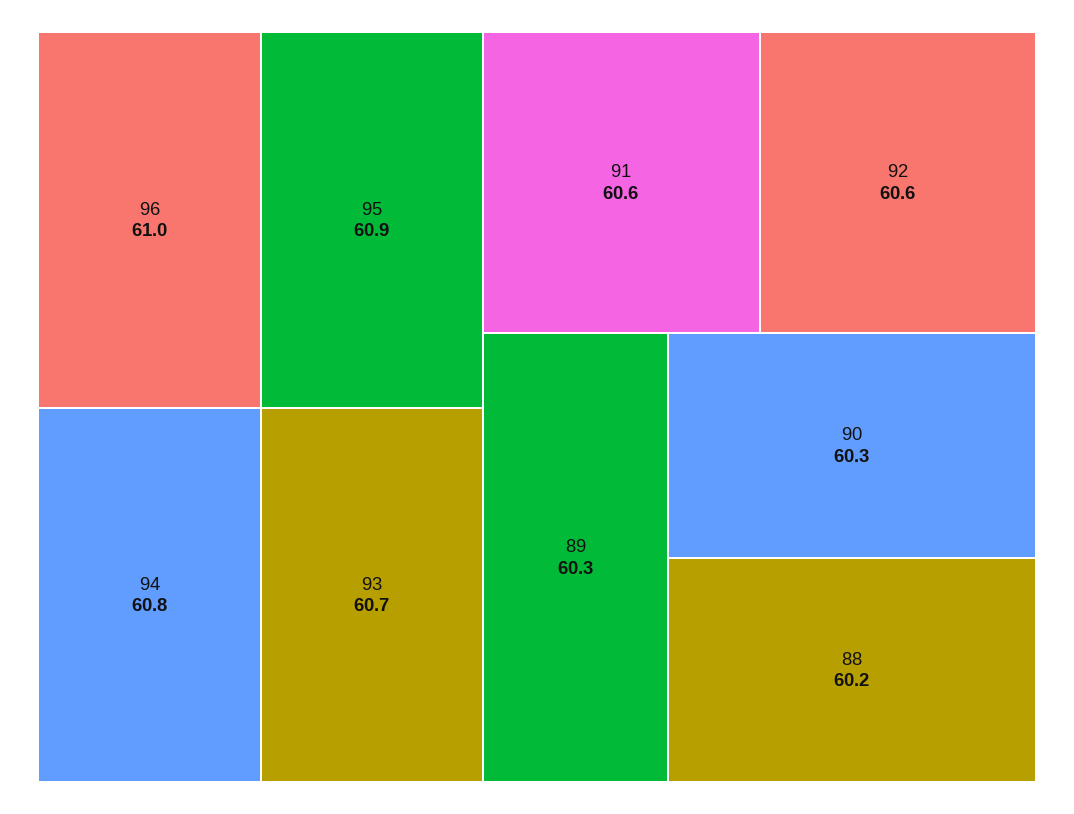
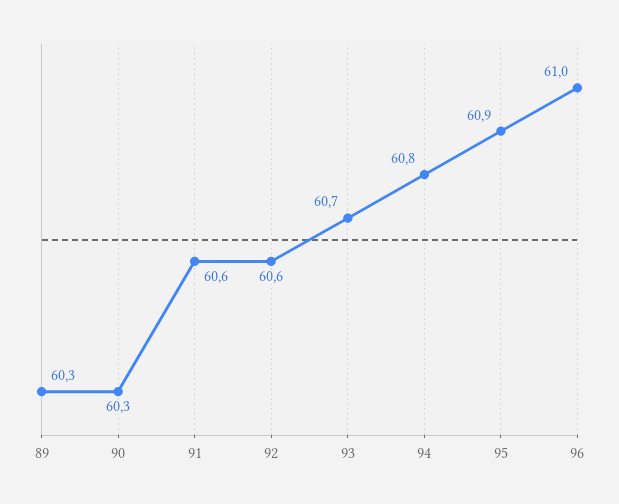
88: 60.2 -> none

